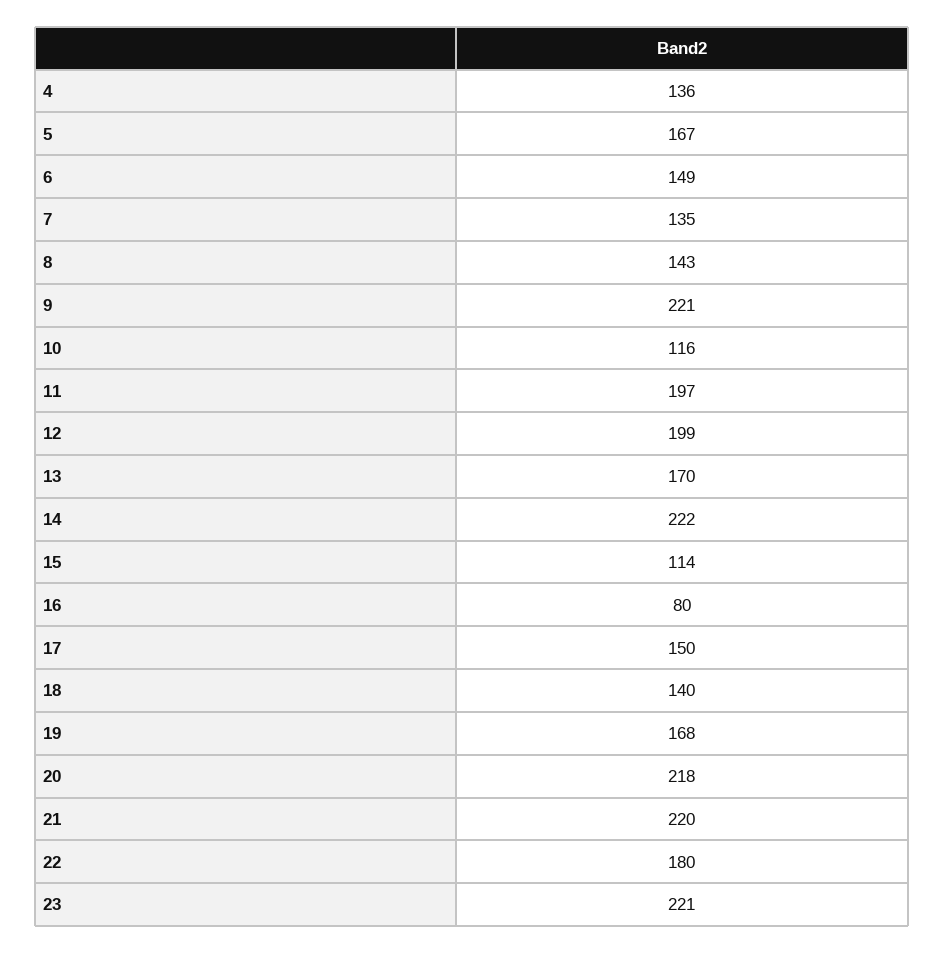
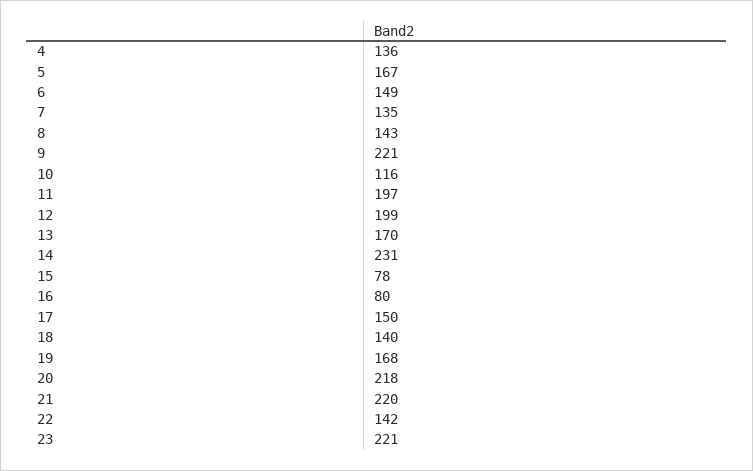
14: 222 -> 231
15: 114 -> 78
22: 180 -> 142

